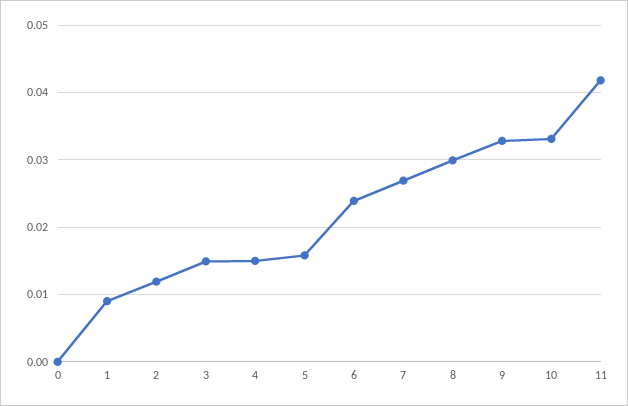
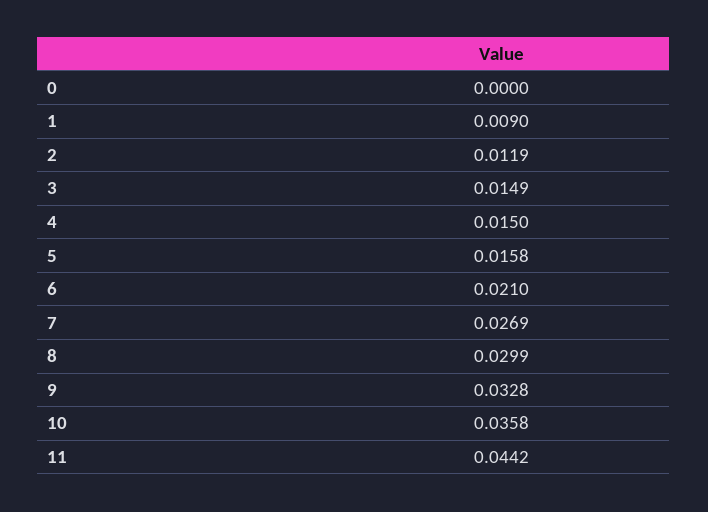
6: 0.024 -> 0.021
10: 0.033 -> 0.0358
11: 0.042 -> 0.0442

